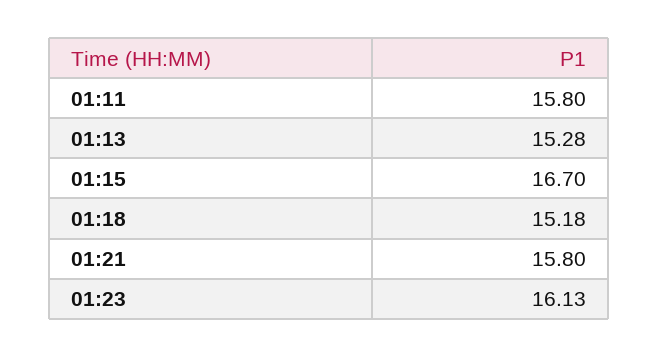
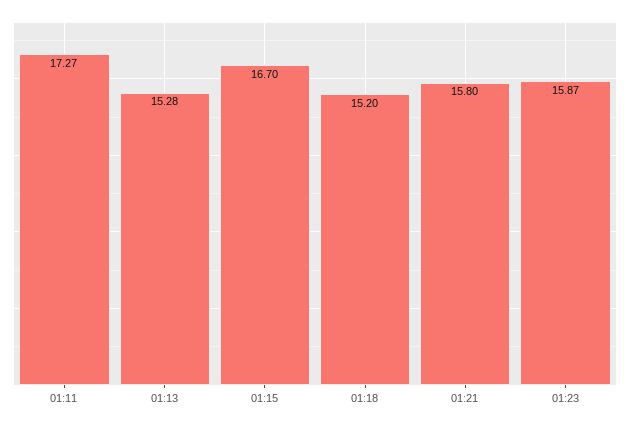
01:11: 15.8 -> 17.27
01:18: 15.18 -> 15.2
01:23: 16.13 -> 15.87

